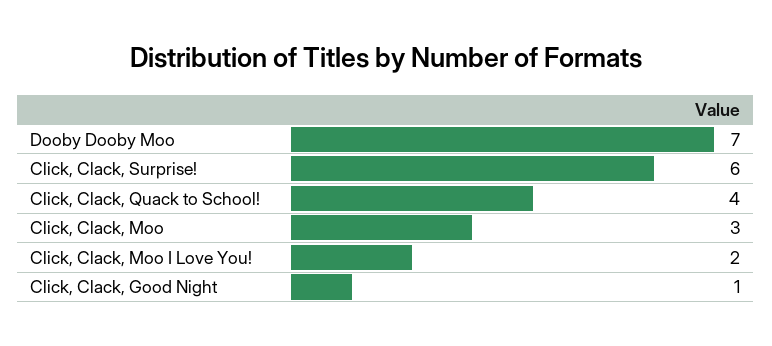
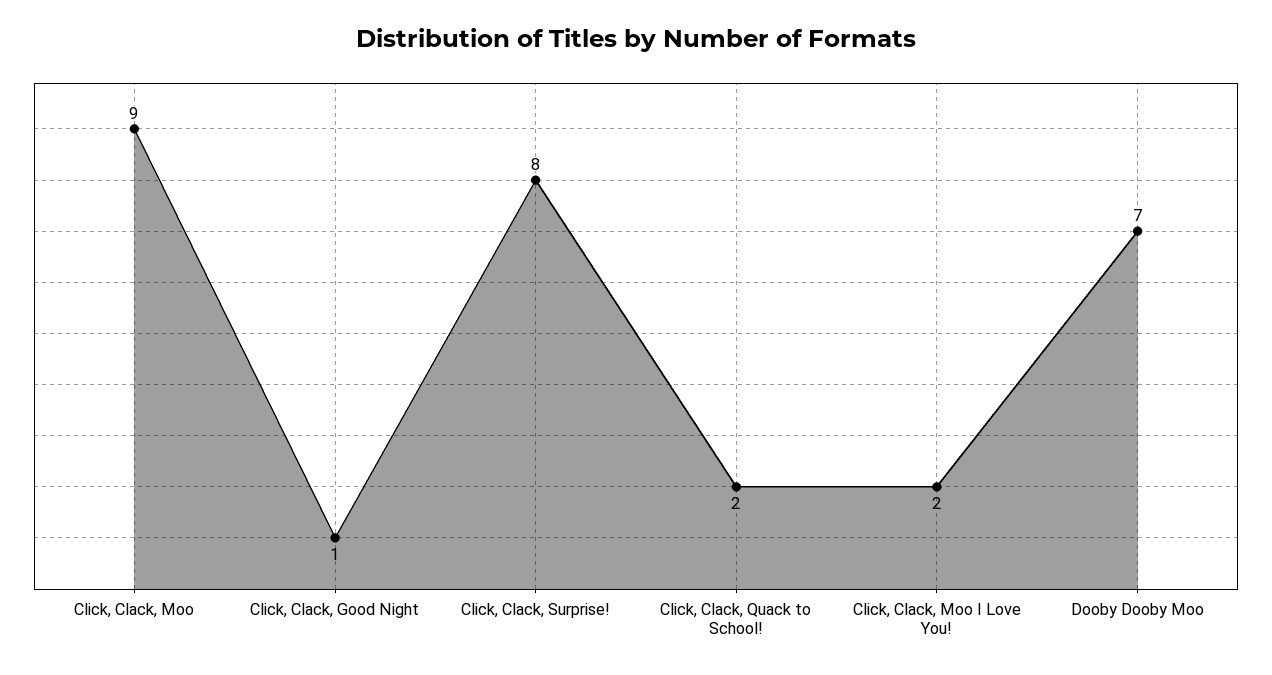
Click, Clack, Surprise!: 6 -> 8
Click, Clack, Quack to School!: 4 -> 2
Click, Clack, Moo: 3 -> 9

